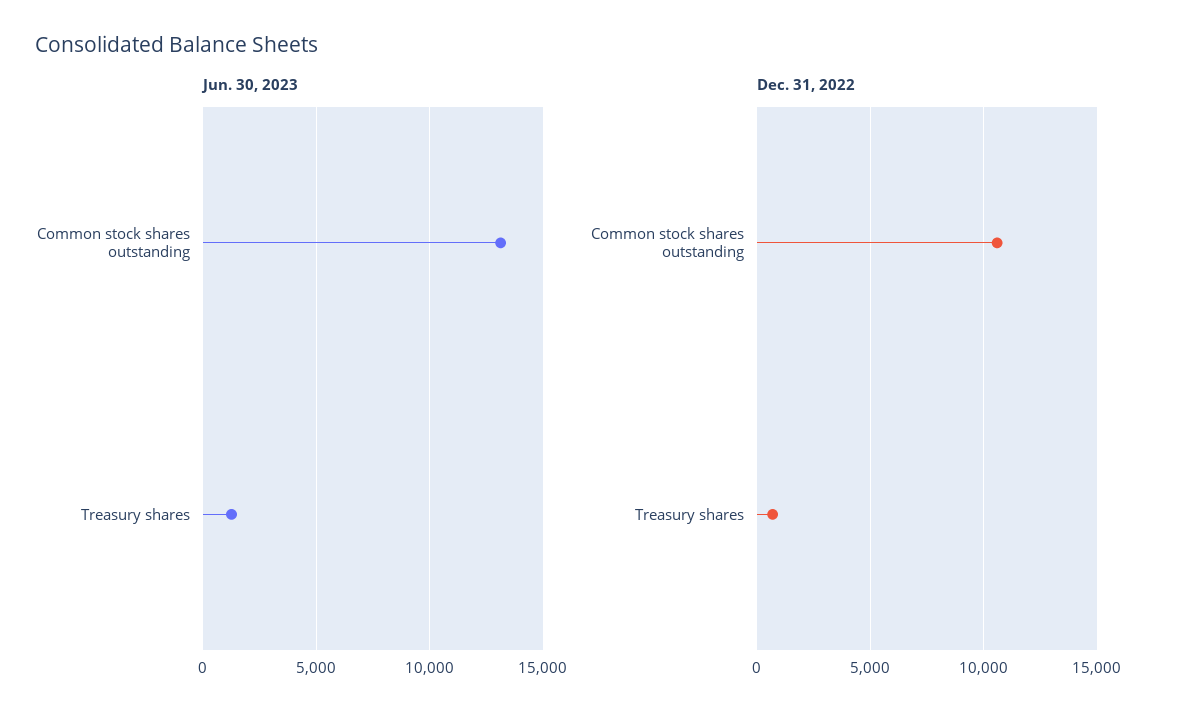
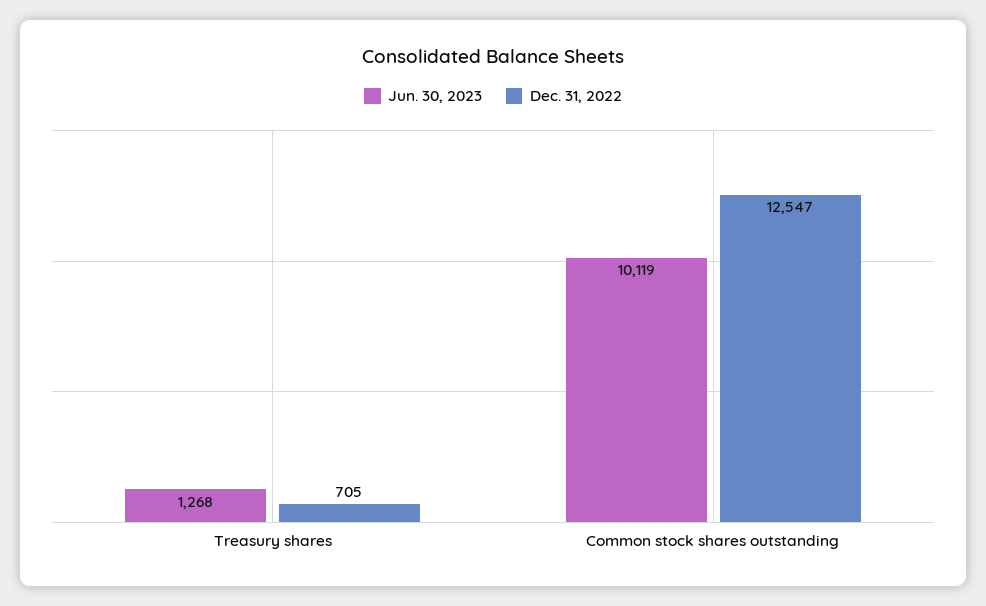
Jun. 30, 2023, Common stock shares outstanding: 13000 -> 10119
Dec. 31, 2022, Common stock shares outstanding: 10500 -> 12547

